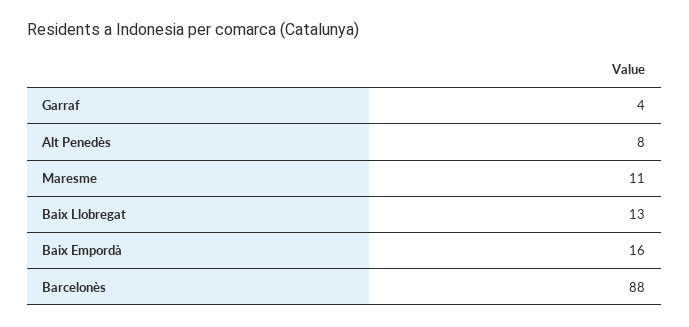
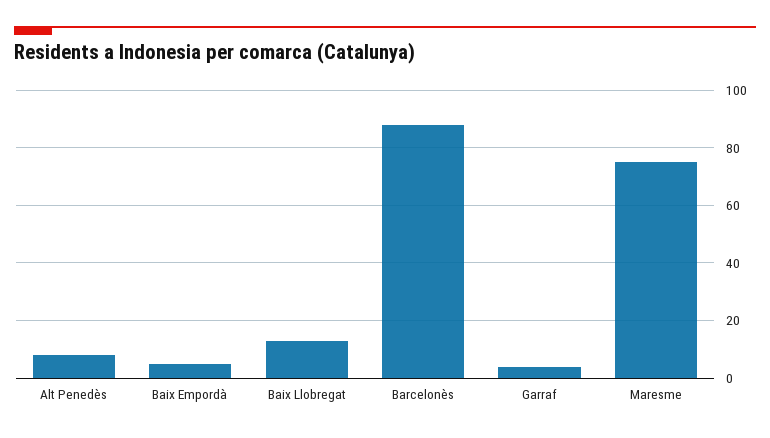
Maresme: 11 -> 75
Baix Empordà: 16 -> 5

